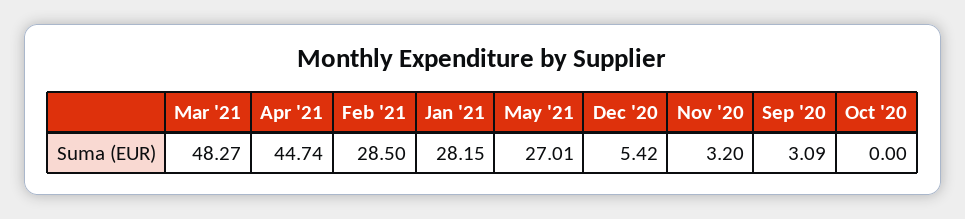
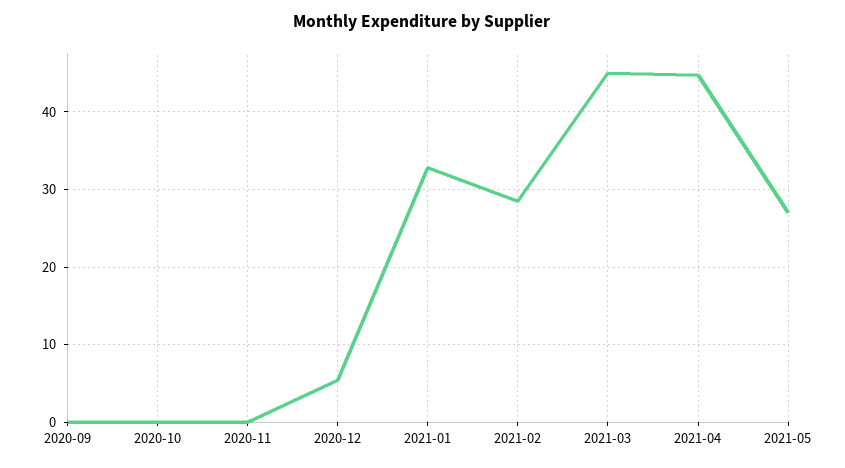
Mar '21: 48.27 -> 45
Jan '21: 28.15 -> 33
Nov '20: 3.2 -> 0
Sep '20: 3.09 -> 0

